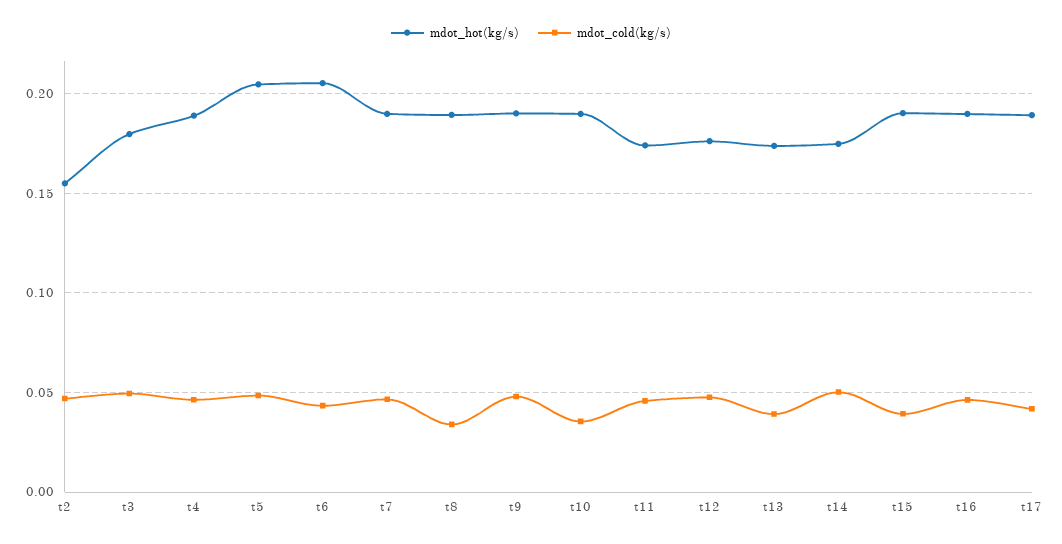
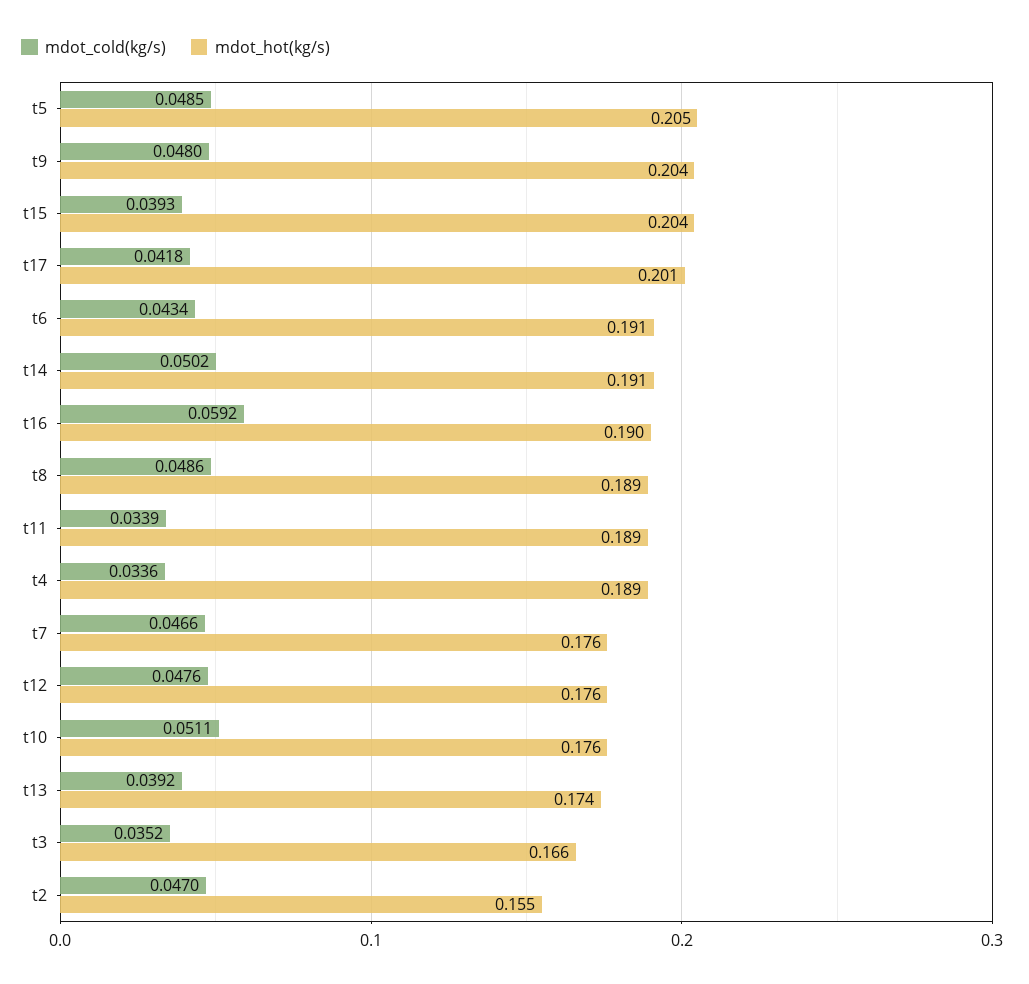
mdot_hot(kg/s), t3: 0.18 -> 0.166
mdot_cold(kg/s), t3: 0.05 -> 0.0352
mdot_cold(kg/s), t4: 0.045 -> 0.0336
mdot_hot(kg/s), t6: 0.205 -> 0.191
mdot_hot(kg/s), t7: 0.19 -> 0.176
mdot_cold(kg/s), t8: 0.035 -> 0.0486
mdot_hot(kg/s), t9: 0.19 -> 0.204
mdot_hot(kg/s), t10: 0.19 -> 0.176
mdot_cold(kg/s), t10: 0.035 -> 0.0511
mdot_hot(kg/s), t11: 0.175 -> 0.189
mdot_cold(kg/s), t11: 0.045 -> 0.0339
mdot_hot(kg/s), t14: 0.175 -> 0.191
mdot_hot(kg/s), t15: 0.19 -> 0.204
mdot_cold(kg/s), t16: 0.045 -> 0.0592
mdot_hot(kg/s), t17: 0.19 -> 0.201

